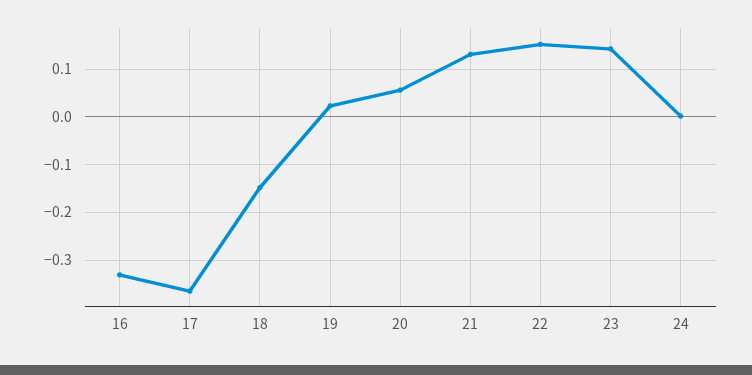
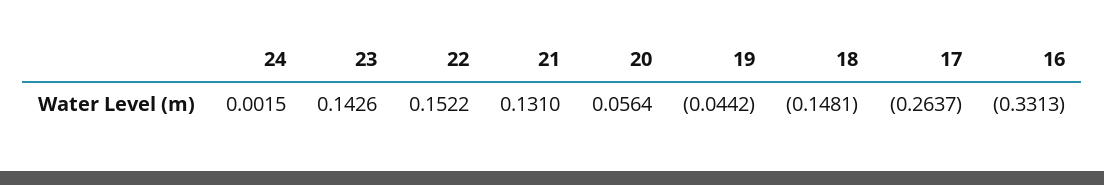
17: -0.36 -> -0.2637
19: 0.02 -> -0.0442

